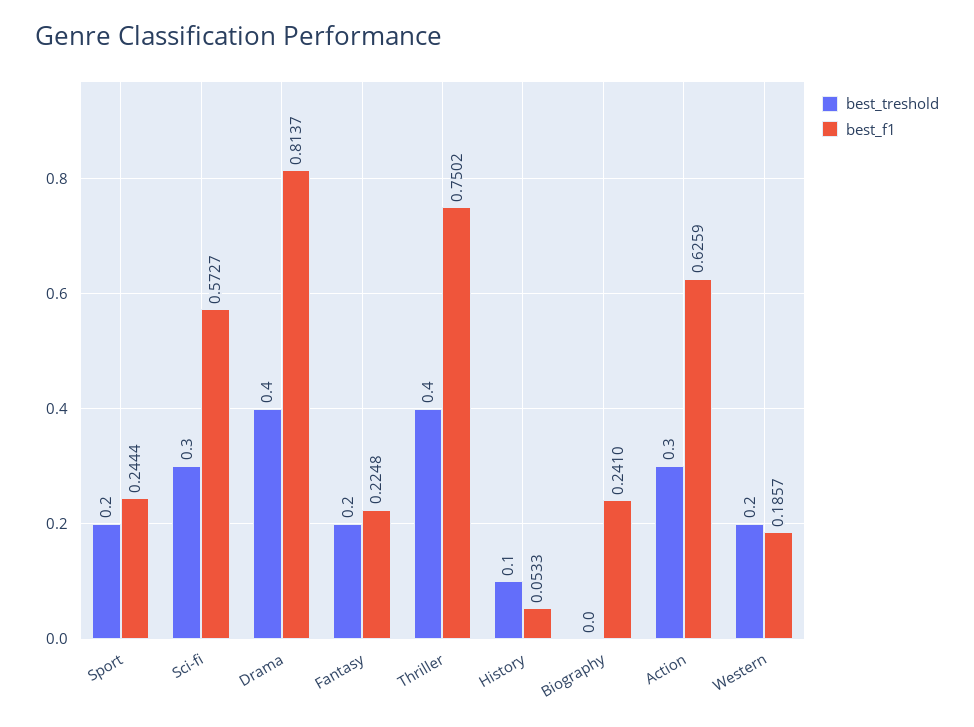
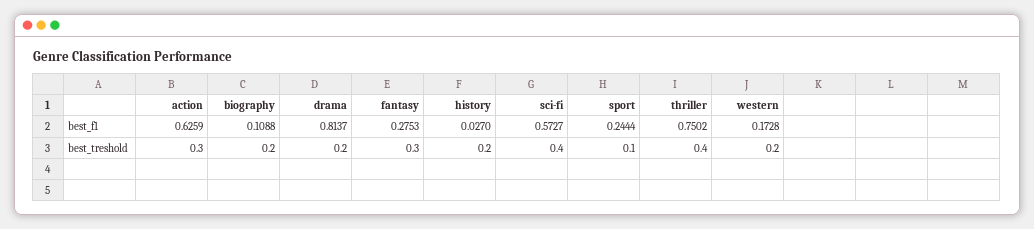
best_treshold, Sport: 0.2 -> 0.1
best_treshold, Sci-fi: 0.3 -> 0.4
best_treshold, Drama: 0.4 -> 0.2
best_treshold, Fantasy: 0.2 -> 0.3
best_f1, Fantasy: 0.2248 -> 0.2753
best_treshold, History: 0.1 -> 0.2
best_f1, History: 0.0533 -> 0.027
best_treshold, Biography: 0 -> 0.2
best_f1, Biography: 0.241 -> 0.1088
best_f1, Western: 0.1857 -> 0.1728

